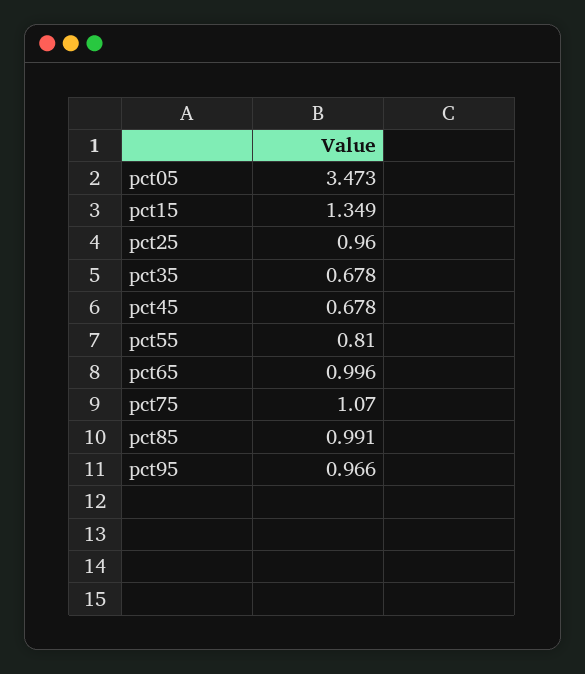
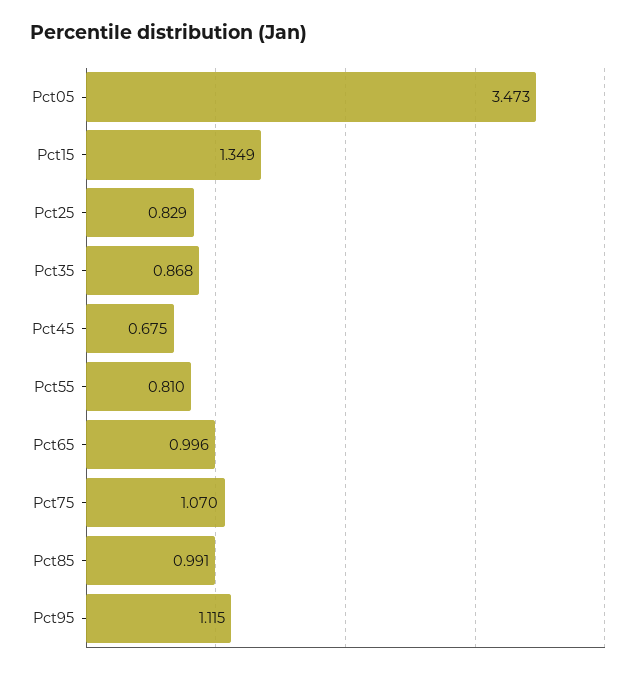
pct25: 0.96 -> 0.829
pct35: 0.678 -> 0.868
pct45: 0.678 -> 0.675
pct95: 0.966 -> 1.115

